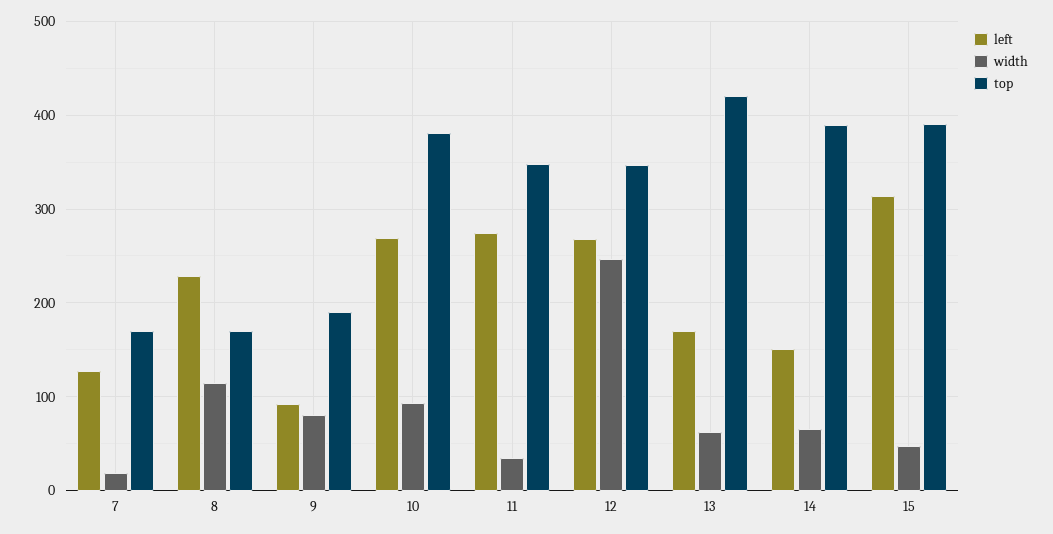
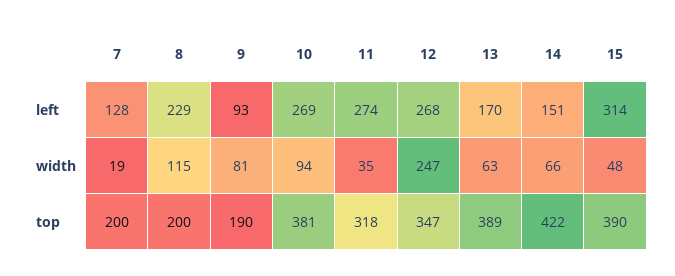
top, 7: 170 -> 200
top, 8: 170 -> 200
top, 11: 350 -> 318
top, 13: 420 -> 389
top, 14: 390 -> 422

